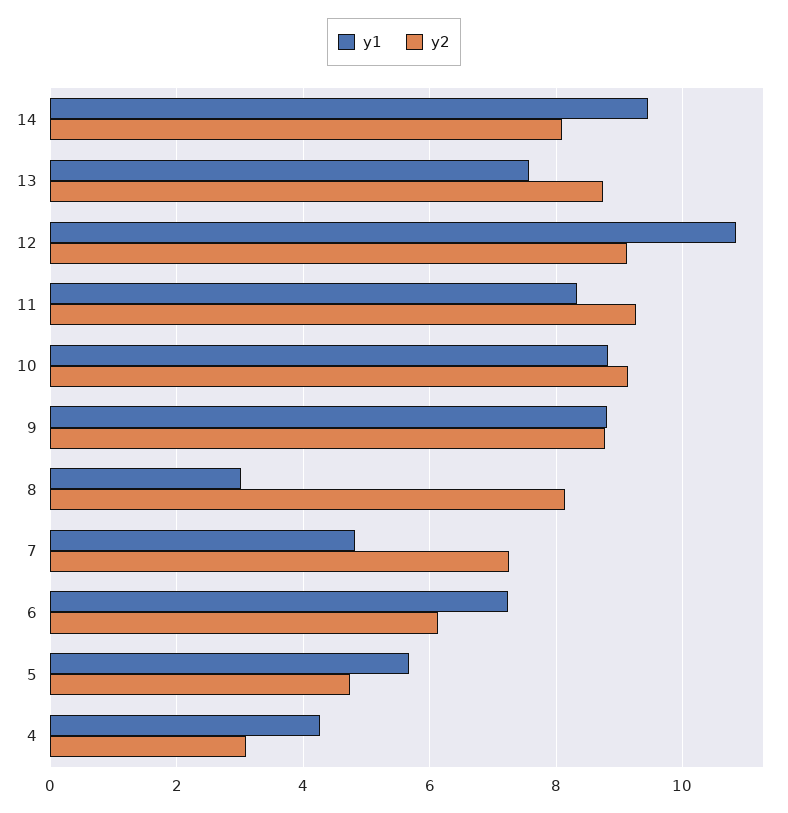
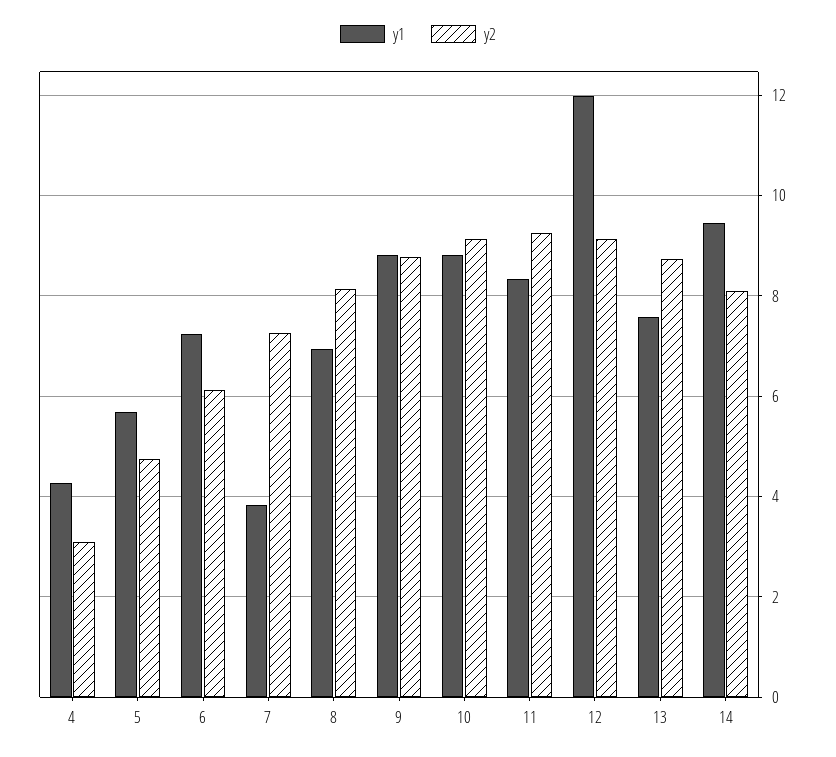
y1, 12: 10.8 -> 12
y1, 8: 3 -> 7
y1, 7: 4.8 -> 3.8

